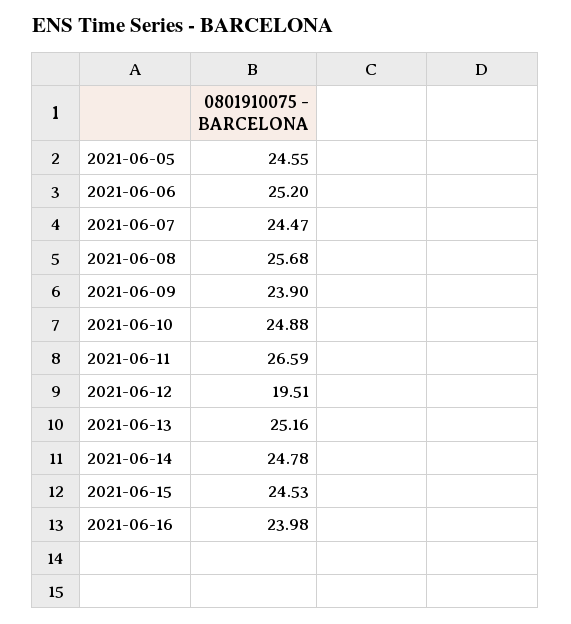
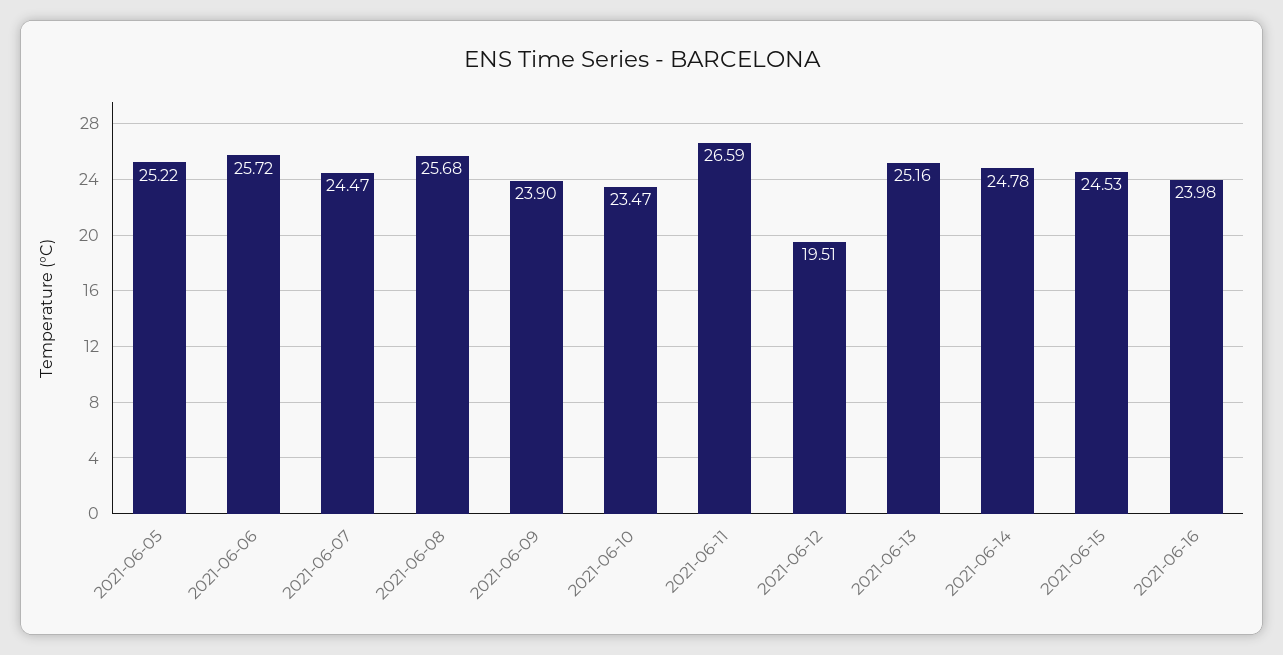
2021-06-05: 24.55 -> 25.22
2021-06-06: 25.2 -> 25.72
2021-06-10: 24.88 -> 23.47

